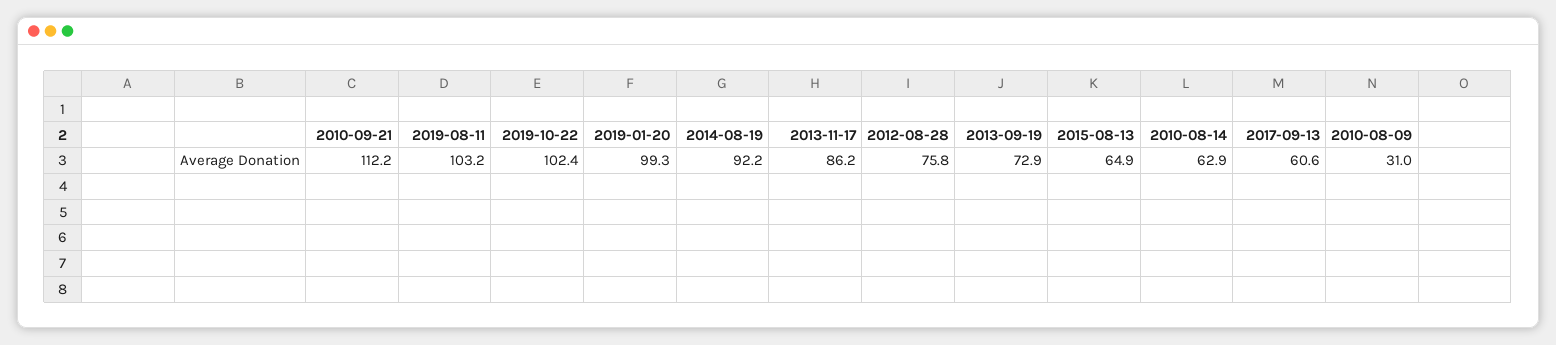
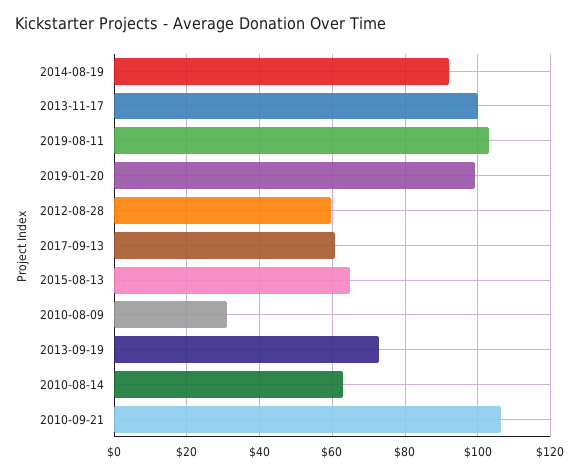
2010-09-21: 112.2 -> 106
2019-10-22: 102.4 -> none
2013-11-17: 86.2 -> 100
2012-08-28: 75.8 -> 60

